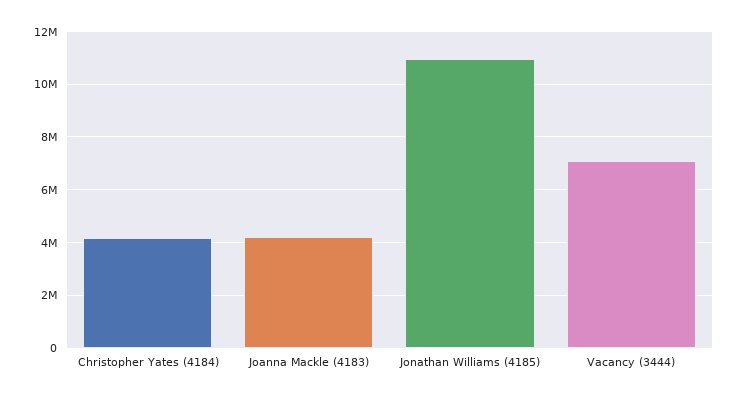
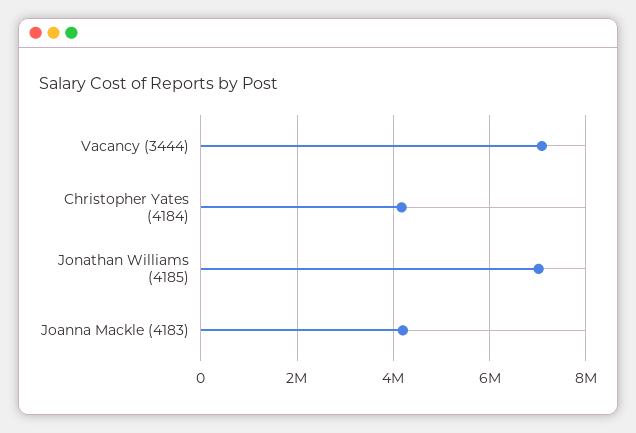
Jonathan Williams (4185): 11000000 -> 7000000

